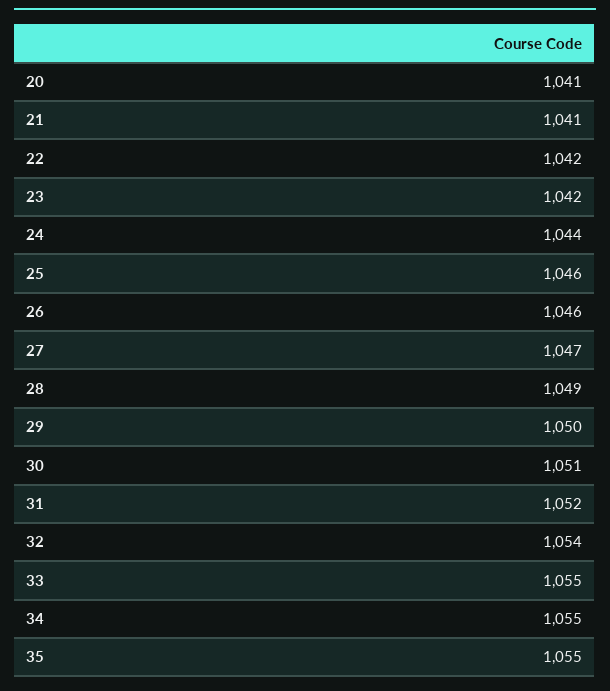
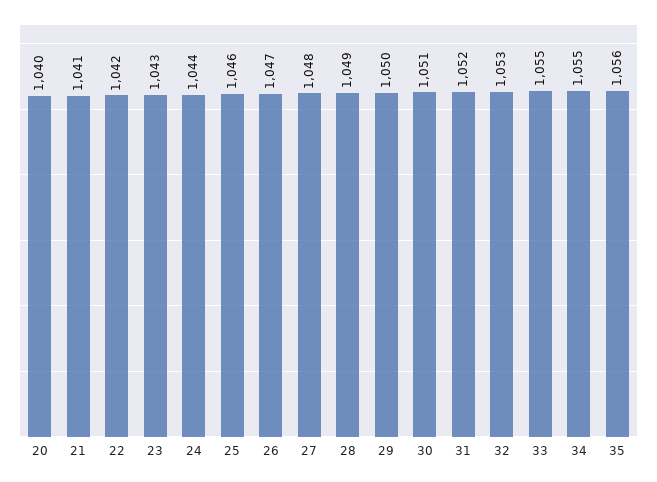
20: 1041 -> 1040
23: 1042 -> 1043
26: 1046 -> 1047
27: 1047 -> 1048
32: 1054 -> 1053
35: 1055 -> 1056

